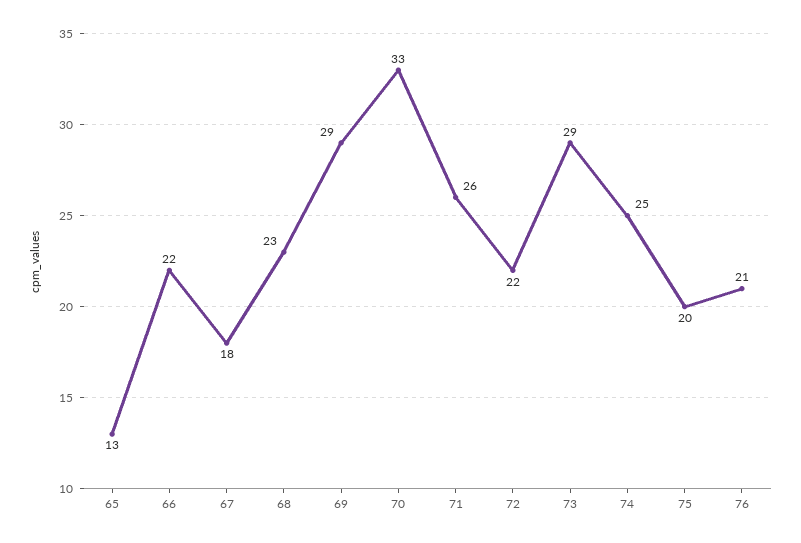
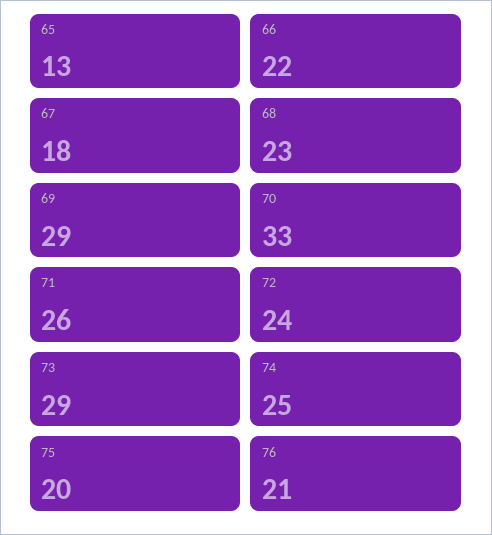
72: 22 -> 24

